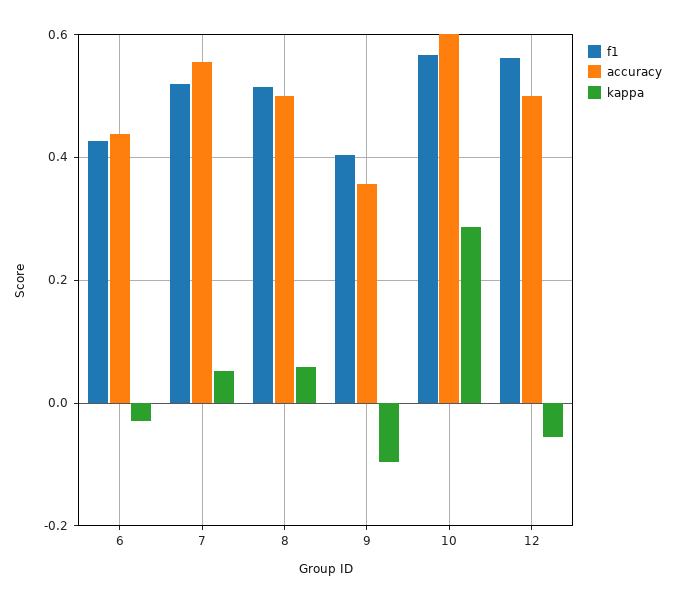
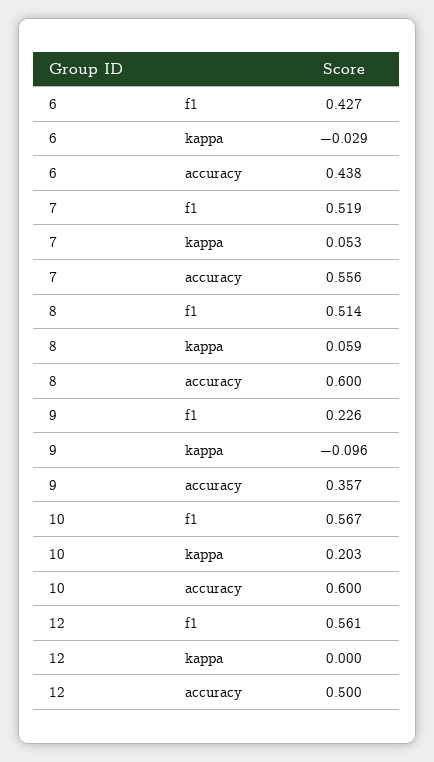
accuracy, 8: 0.5 -> 0.6
f1, 9: 0.4 -> 0.226
kappa, 10: 0.28 -> 0.203
kappa, 12: -0.06 -> 0

